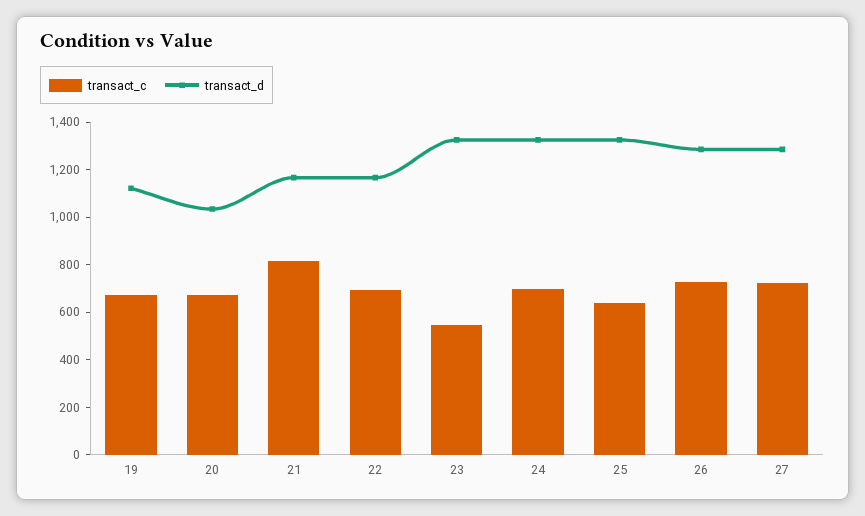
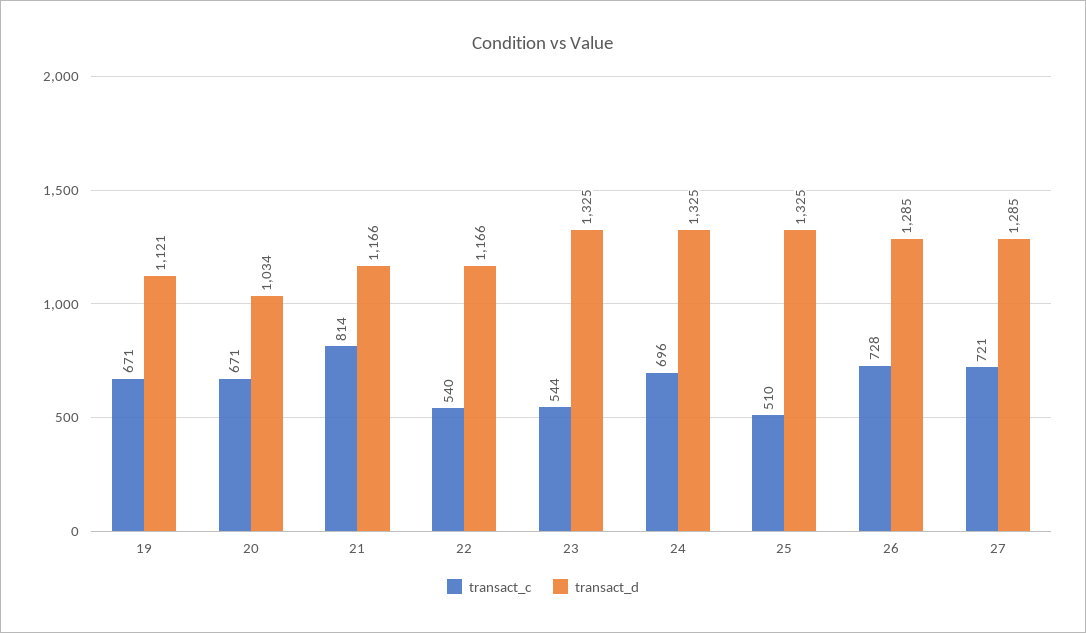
transact_c, 22: 700 -> 540
transact_c, 25: 650 -> 510

